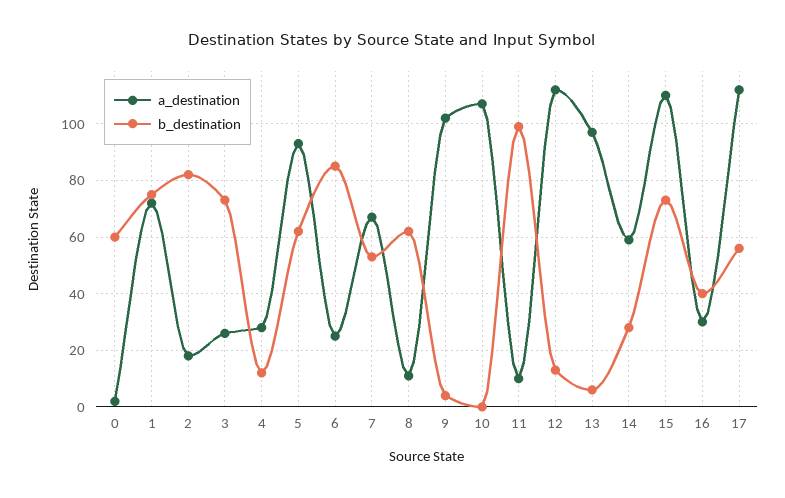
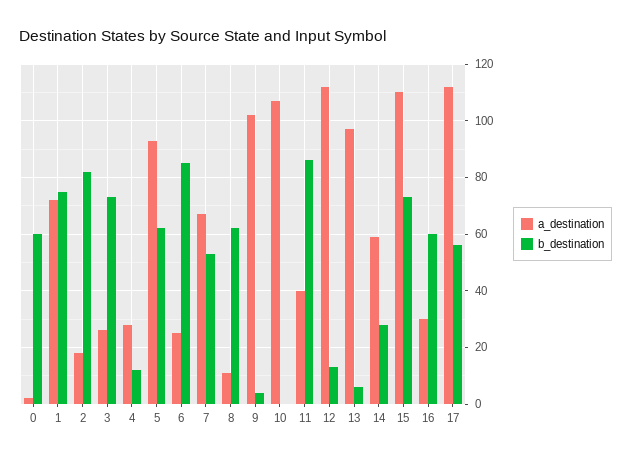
a_destination, 11: 10 -> 40
b_destination, 11: 100 -> 85
b_destination, 16: 40 -> 60

